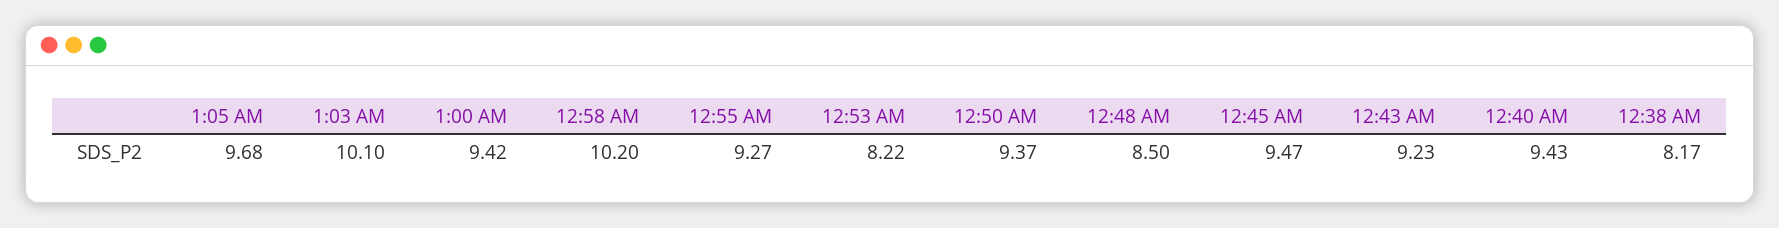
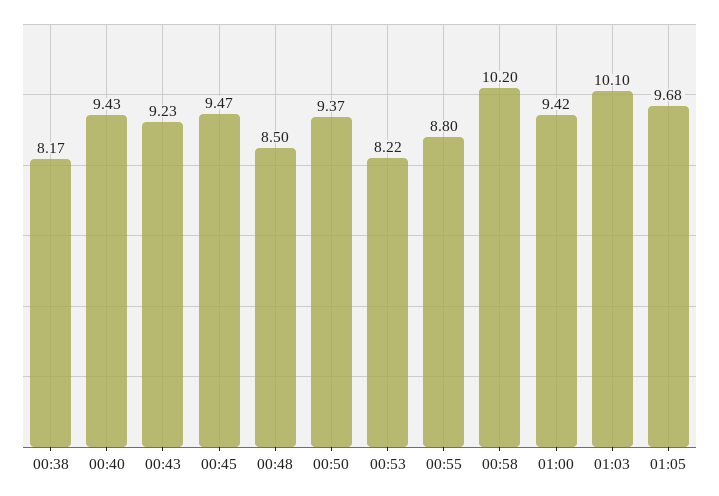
12:55 AM: 9.27 -> 8.8

